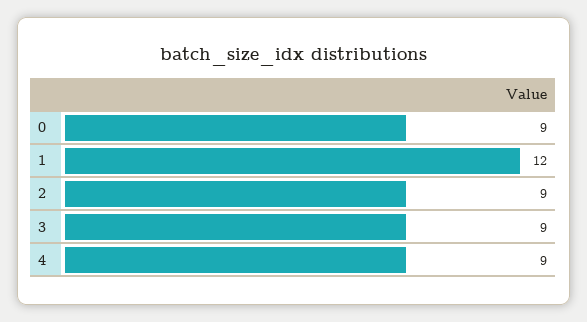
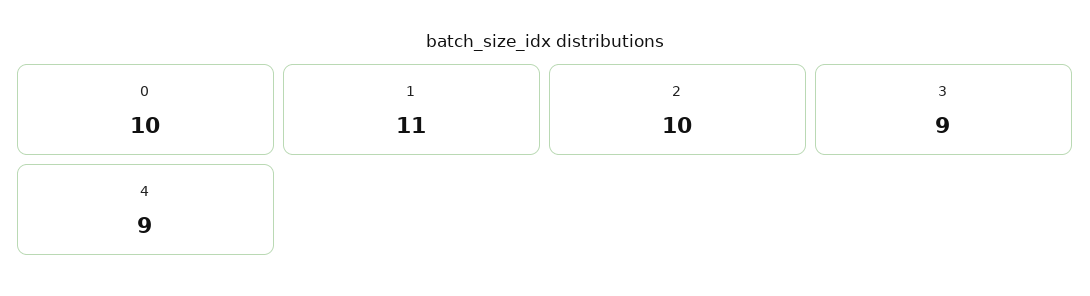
0: 9 -> 10
1: 12 -> 11
2: 9 -> 10

